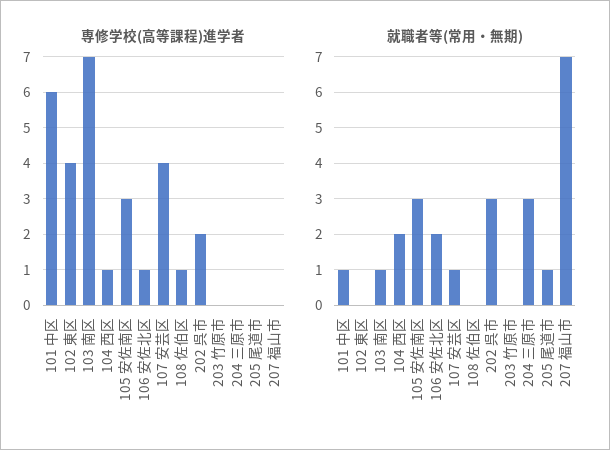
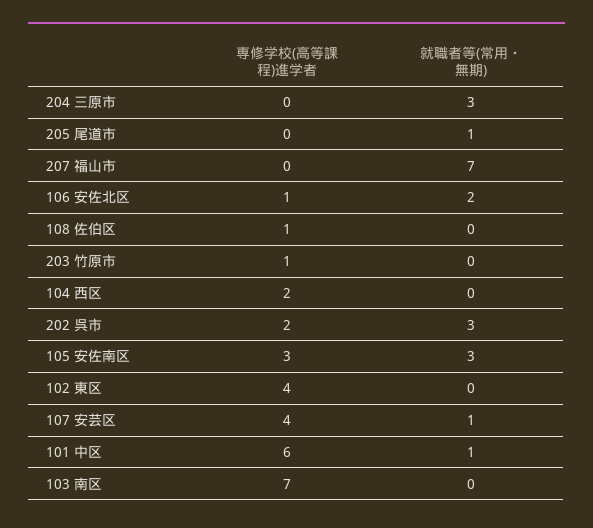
専修学校(高等課程)進学者, 104 西区: 1 -> 2
専修学校(高等課程)進学者, 203 竹原市: 0 -> 1
就職者等(常用・無期), 103 南区: 1 -> 0
就職者等(常用・無期), 104 西区: 2 -> 0

